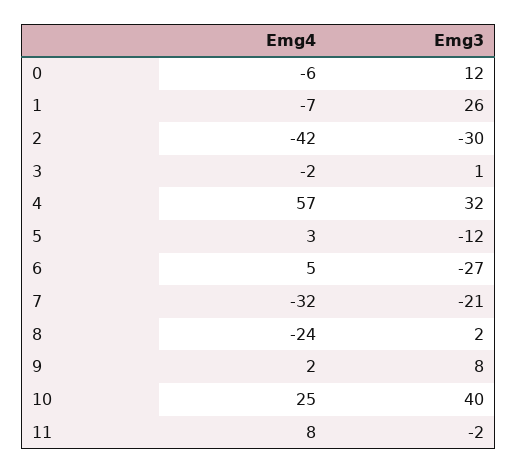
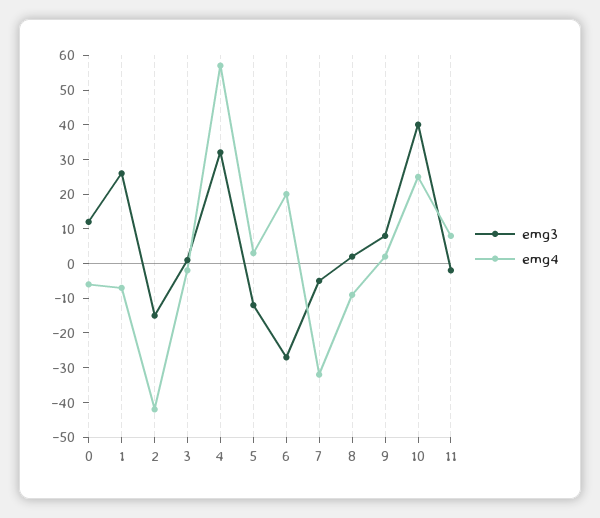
Emg3, 2: -30 -> -15
Emg4, 6: 5 -> 20
Emg3, 7: -21 -> -5
Emg4, 8: -24 -> -10

